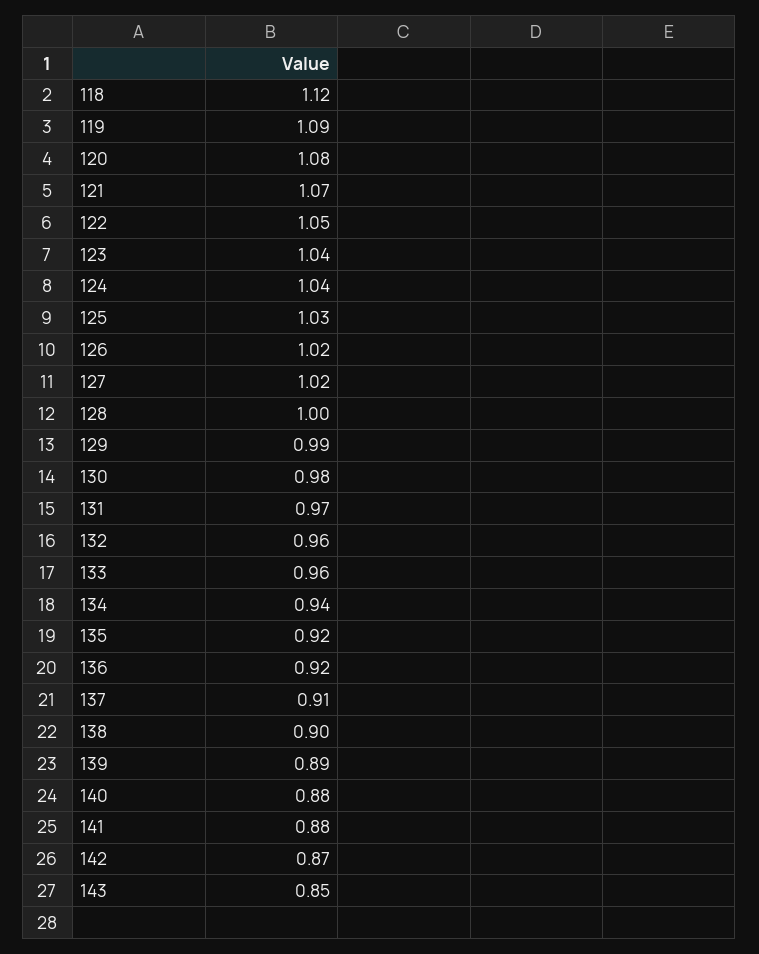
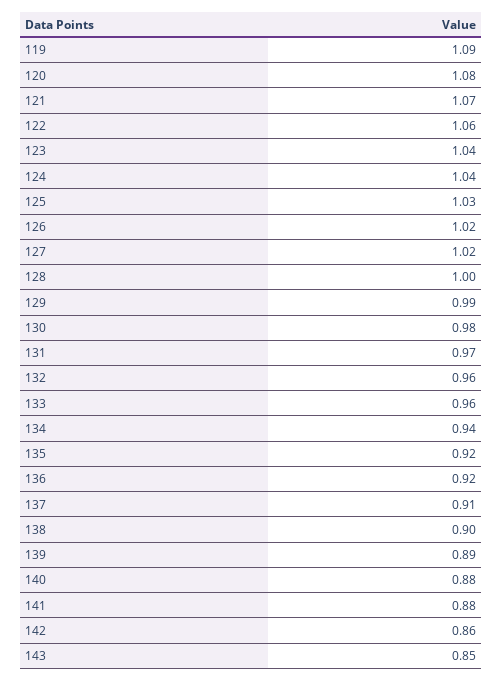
118: 1.12 -> none
122: 1.05 -> 1.06
142: 0.87 -> 0.86

